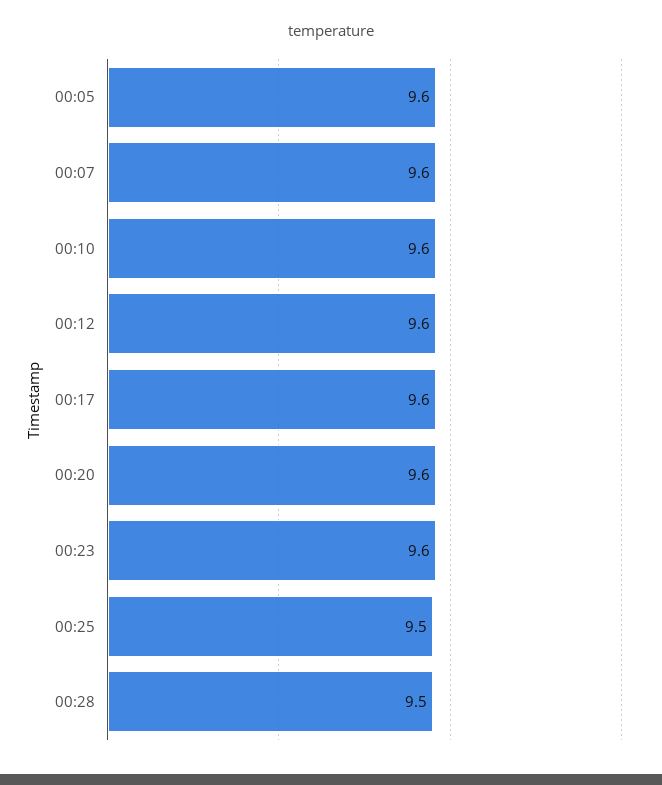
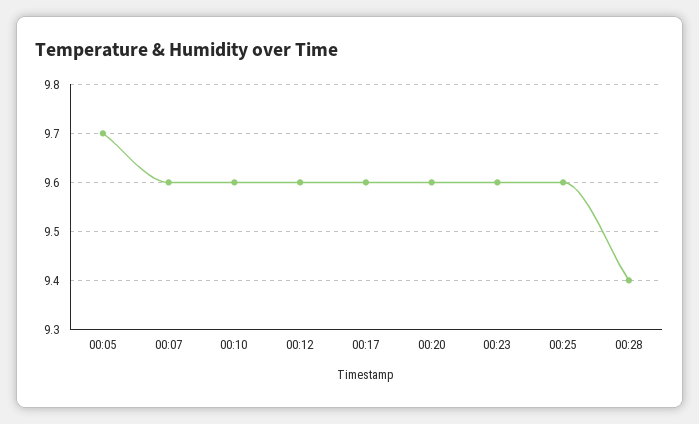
00:05: 9.6 -> 9.7
00:25: 9.5 -> 9.6
00:28: 9.5 -> 9.4

